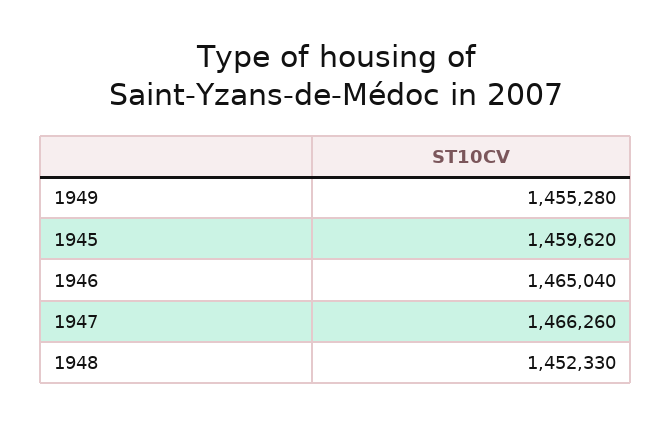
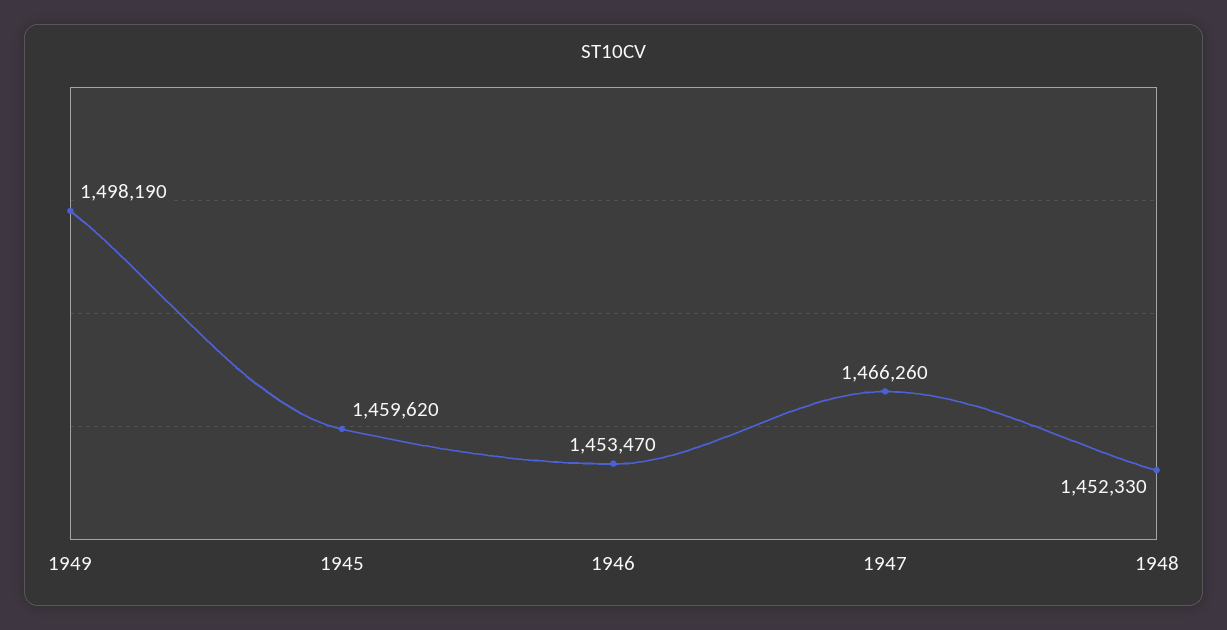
1949: 1455280 -> 1498190
1946: 1465040 -> 1453470

